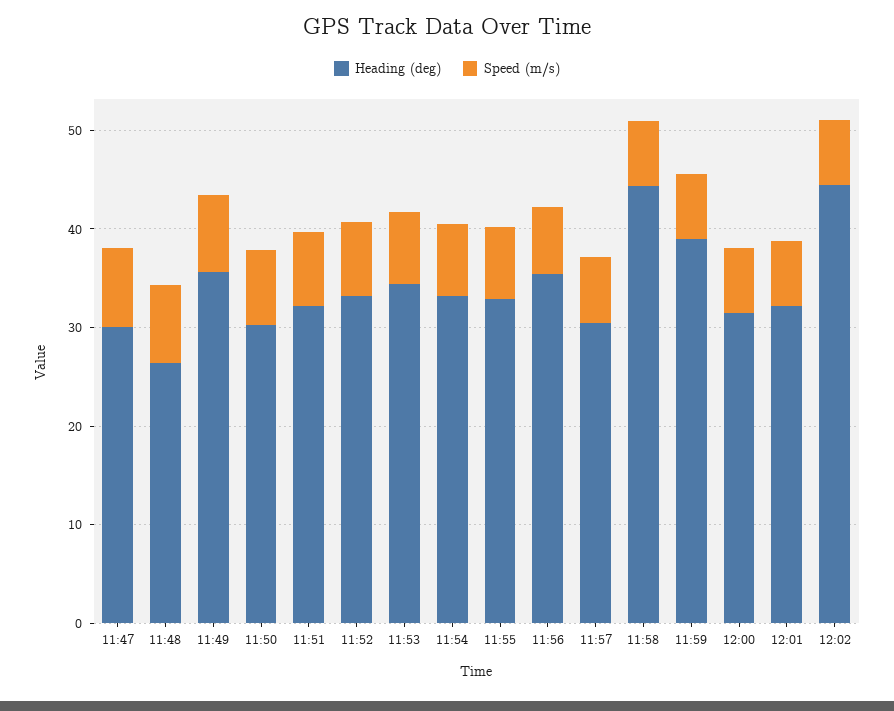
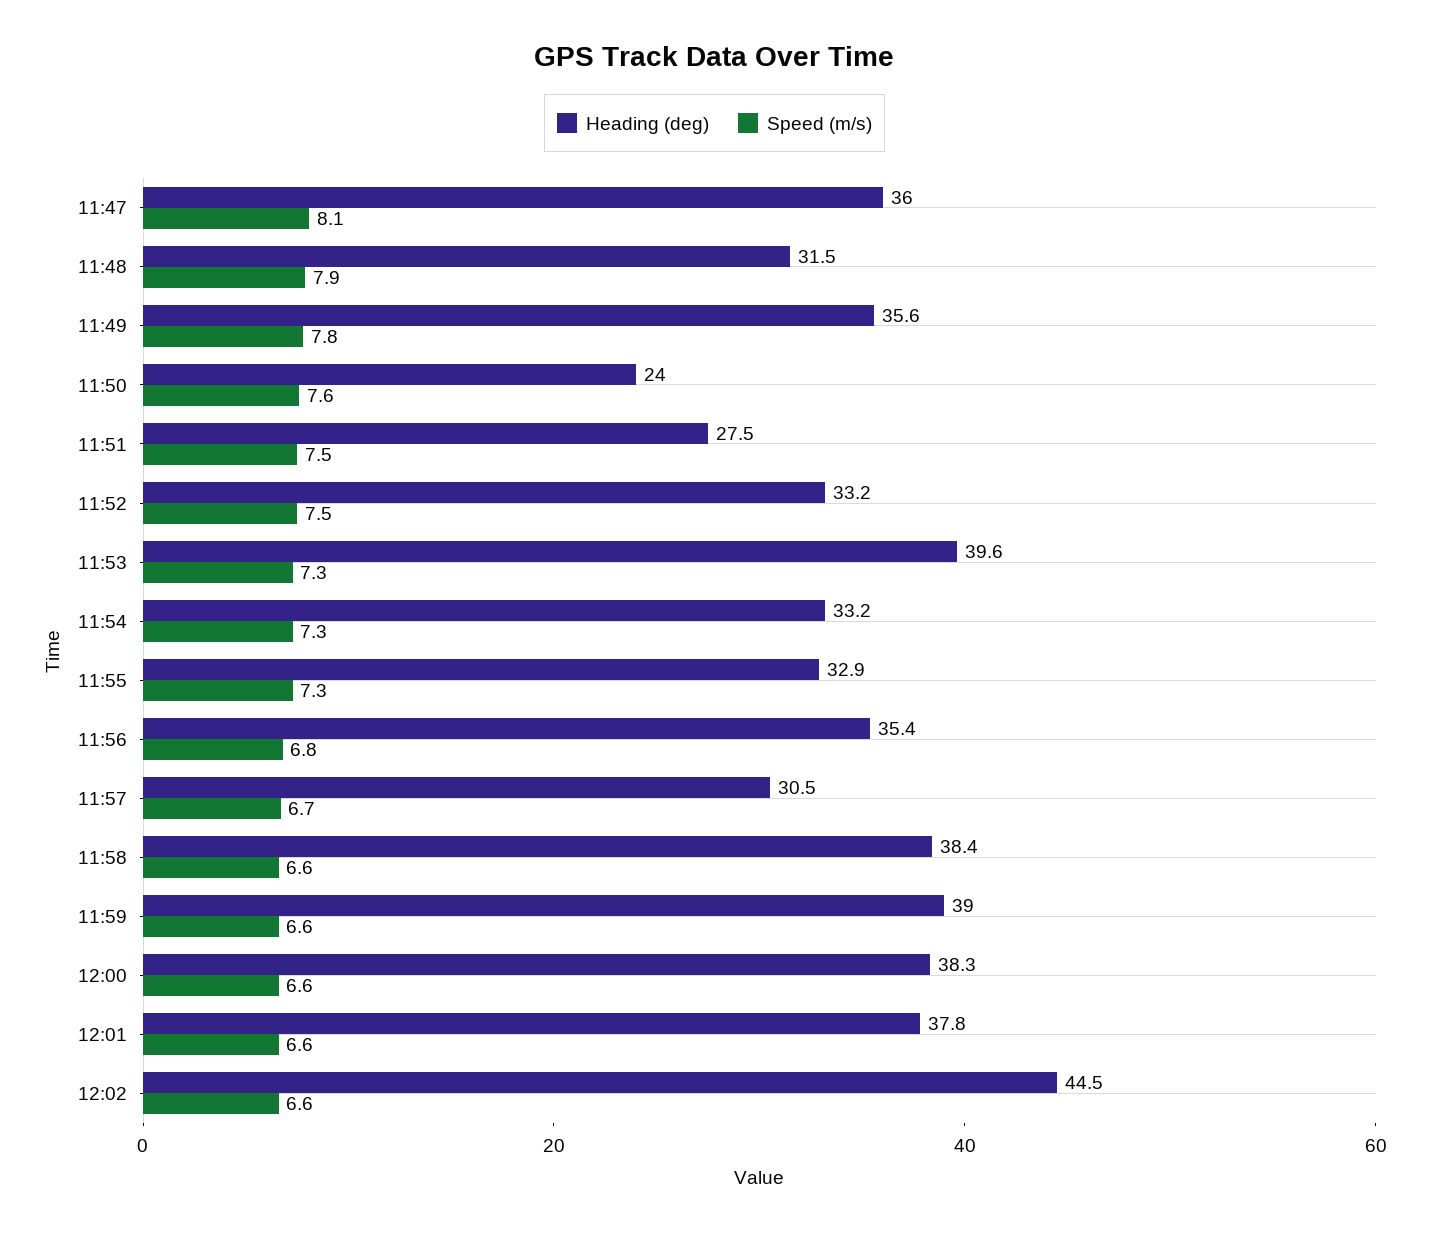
Heading (deg), 11:47: 30 -> 36
Heading (deg), 11:48: 26 -> 31.5
Heading (deg), 11:50: 30 -> 24
Heading (deg), 11:51: 32 -> 27.5
Heading (deg), 11:53: 34 -> 39.6
Heading (deg), 11:58: 44 -> 38.4
Heading (deg), 12:00: 32 -> 38.3
Heading (deg), 12:01: 32 -> 37.8

